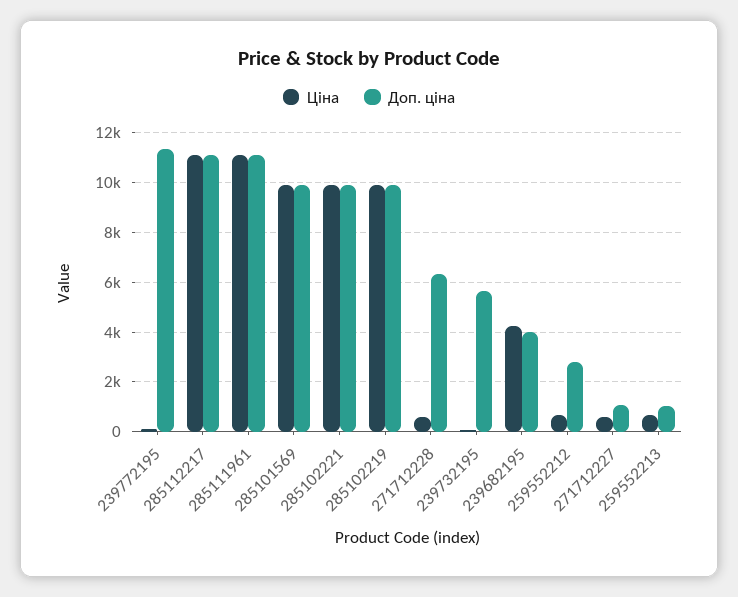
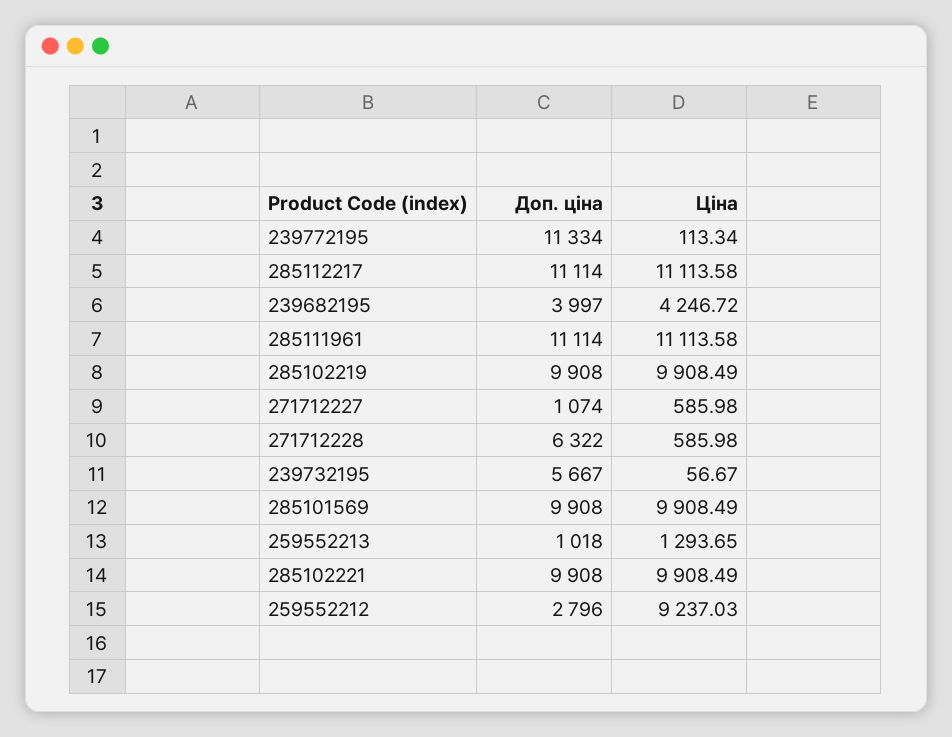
Ціна, 259552212: 750 -> 9237.03
Ціна, 259552213: 750 -> 1293.65

